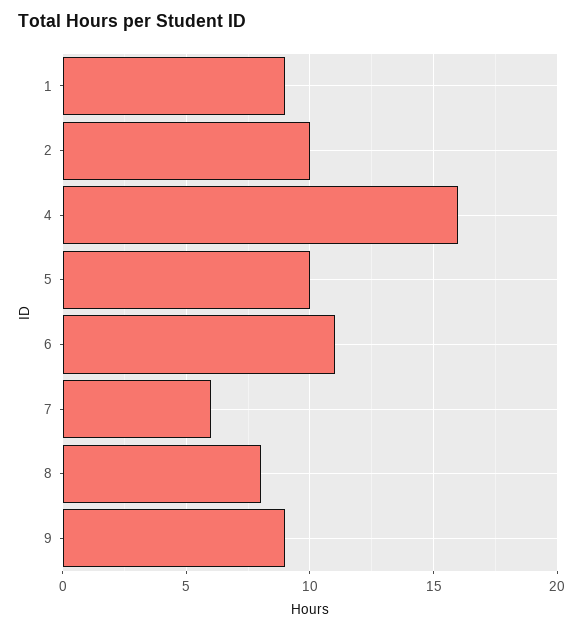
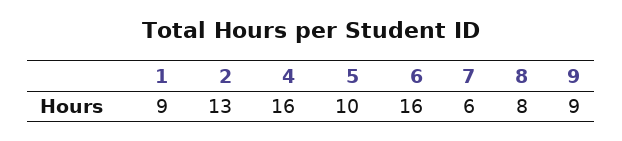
2: 10 -> 13
6: 11 -> 16

